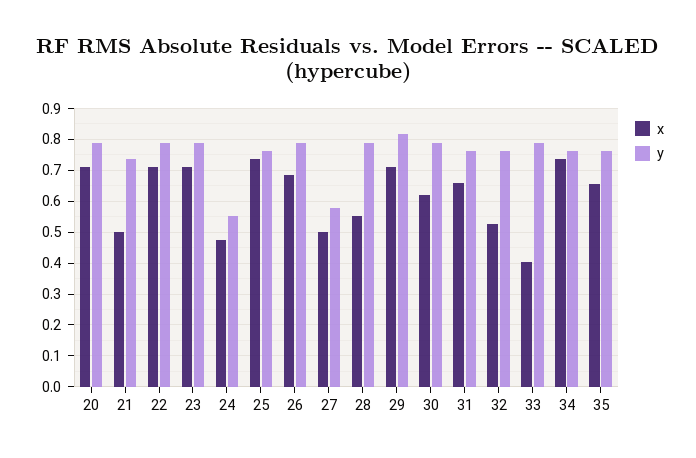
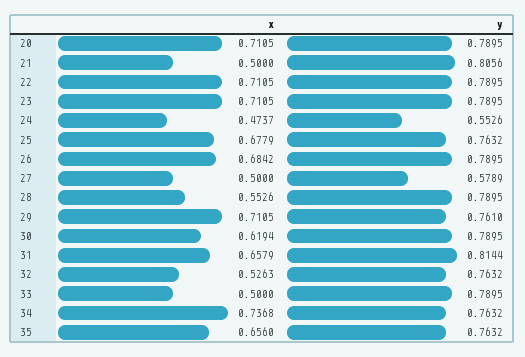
y, 21: 0.74 -> 0.8056
x, 25: 0.74 -> 0.6779
y, 29: 0.82 -> 0.761
y, 31: 0.76 -> 0.8144
x, 33: 0.4 -> 0.5

